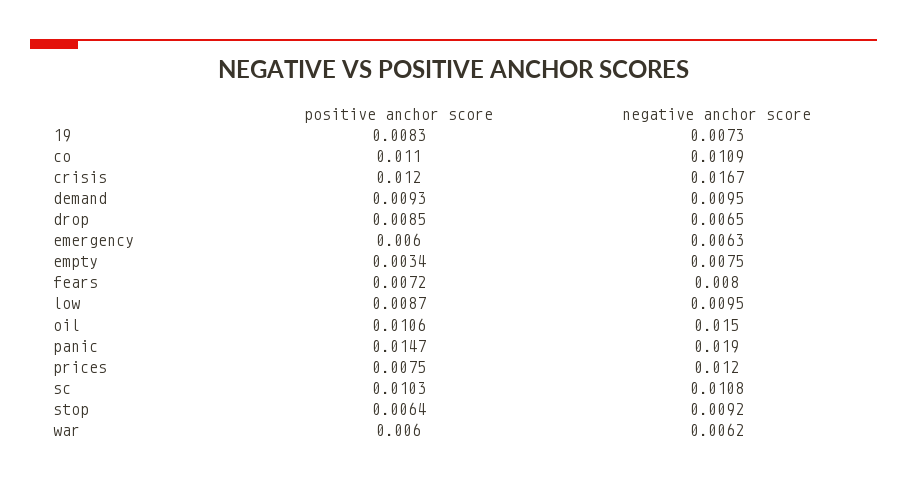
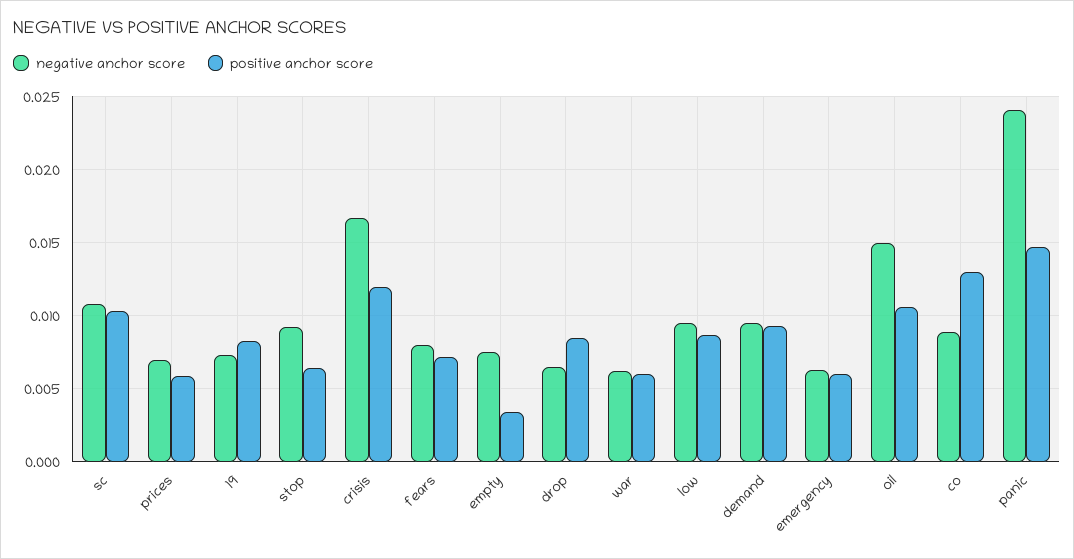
positive anchor score, co: 0.011 -> 0.013
negative anchor score, co: 0.0109 -> 0.009
negative anchor score, panic: 0.019 -> 0.024
positive anchor score, prices: 0.0075 -> 0.006
negative anchor score, prices: 0.012 -> 0.007

